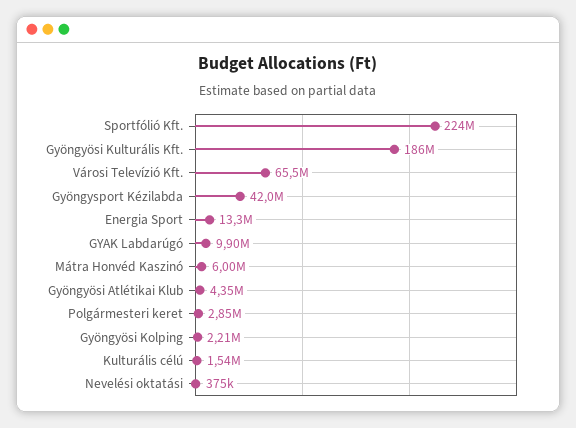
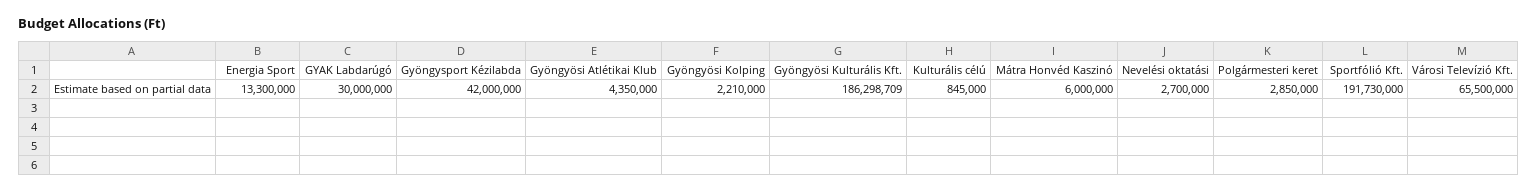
Sportfólió Kft.: 224000000 -> 191730000
GYAK Labdarúgó: 9900000 -> 30000000
Kulturális célú: 1540000 -> 845000
Nevelési oktatási: 375000 -> 2700000

